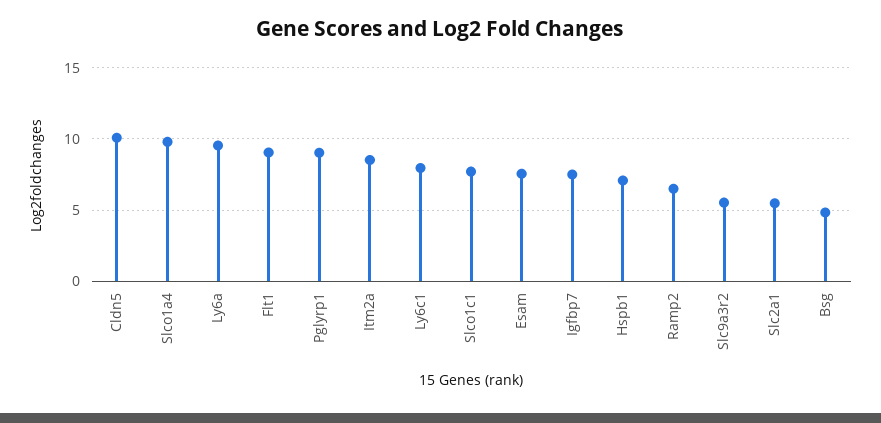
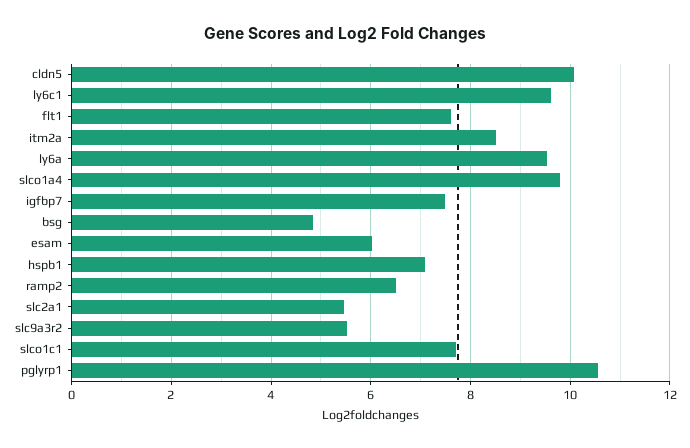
Flt1: 9 -> 7.6
Pglyrp1: 9 -> 10.6
Ly6c1: 8 -> 9.6
Esam: 7.5 -> 6

